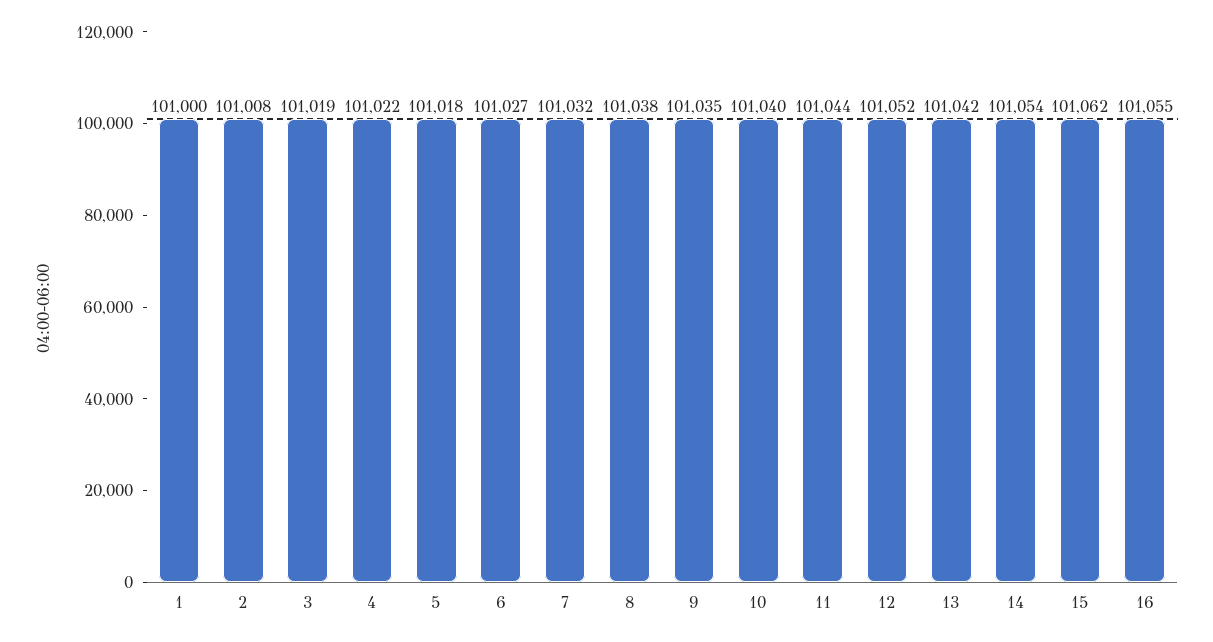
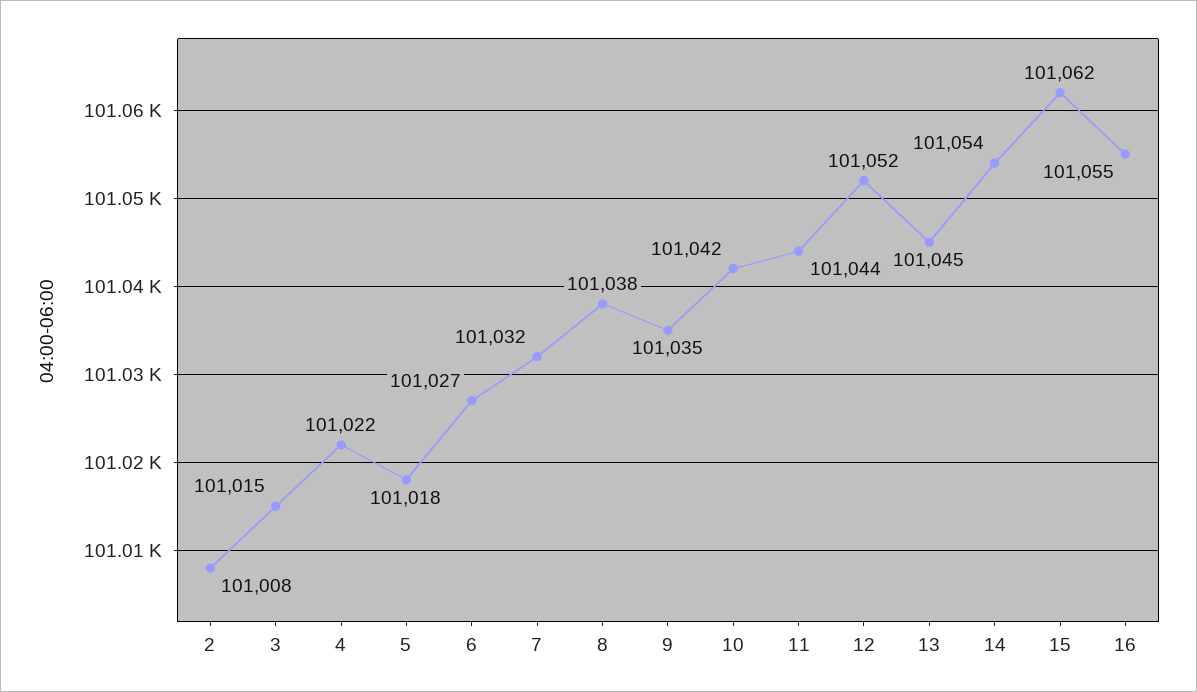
1: 101000 -> none
3: 101019 -> 101015
10: 101040 -> 101042
13: 101042 -> 101045

